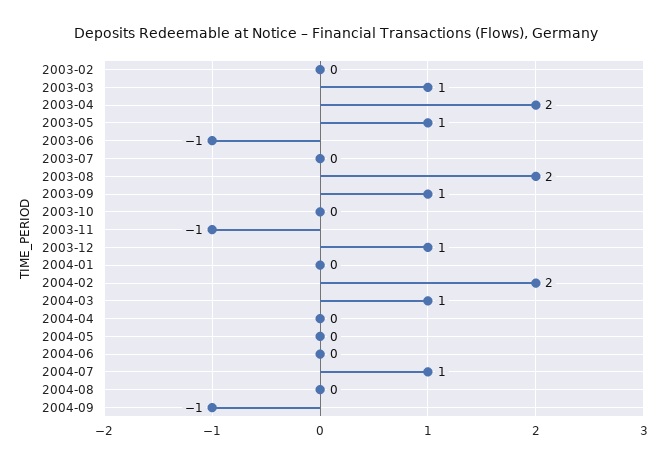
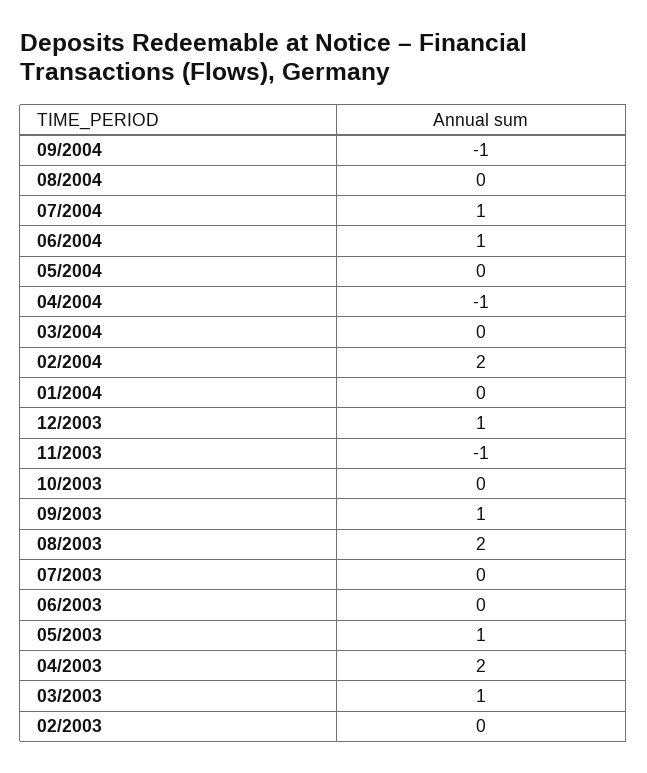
2003-06: -1 -> 0
2004-03: 1 -> 0
2004-04: 0 -> -1
2004-06: 0 -> 1

